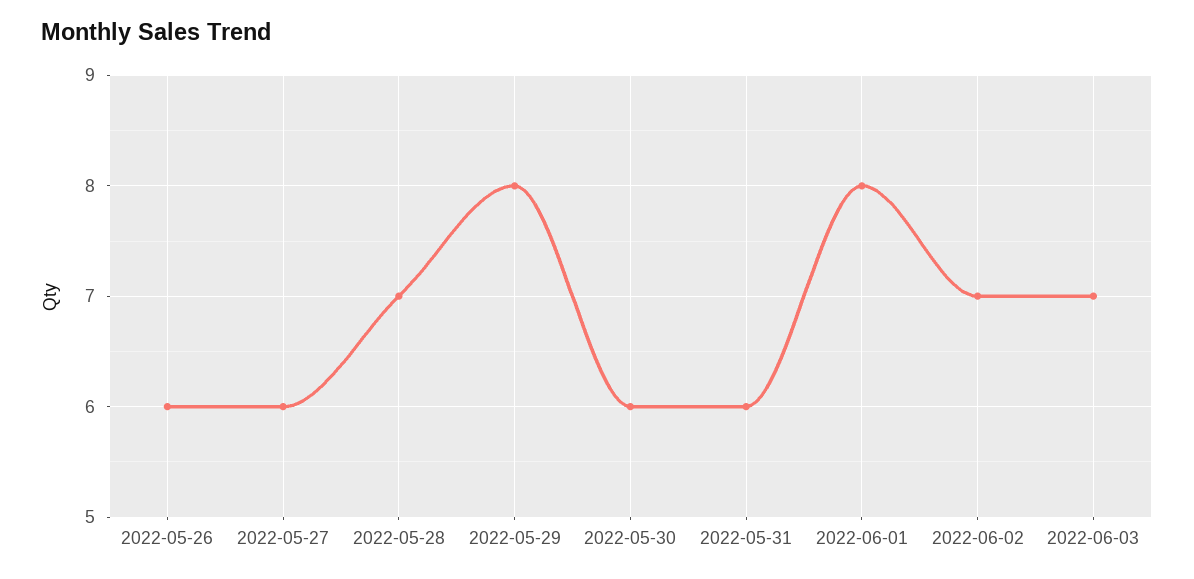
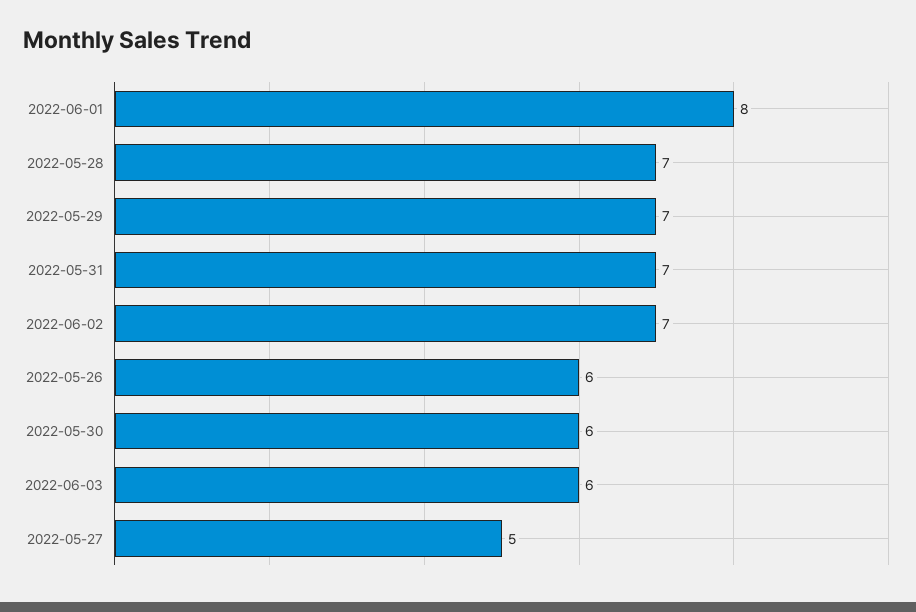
2022-05-27: 6 -> 5
2022-05-29: 8 -> 7
2022-05-31: 6 -> 7
2022-06-03: 7 -> 6

